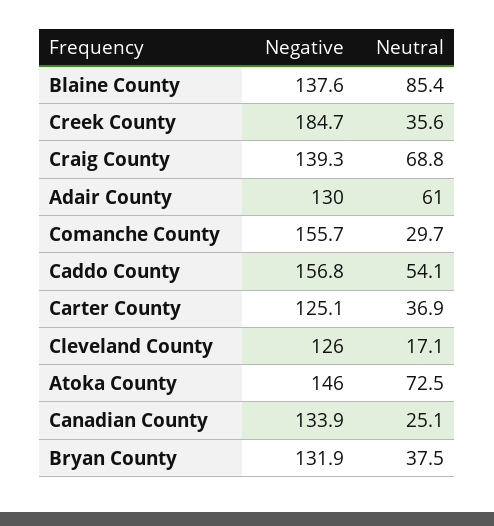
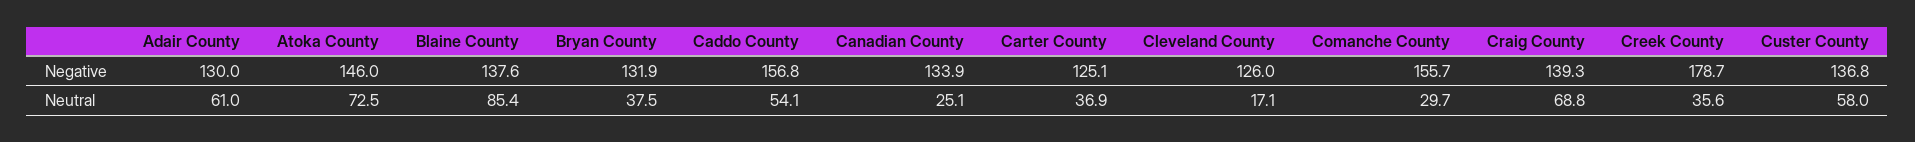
Negative, Creek County: 184.7 -> 178.7
Negative, Custer County: none -> 136.8
Neutral, Custer County: none -> 58

